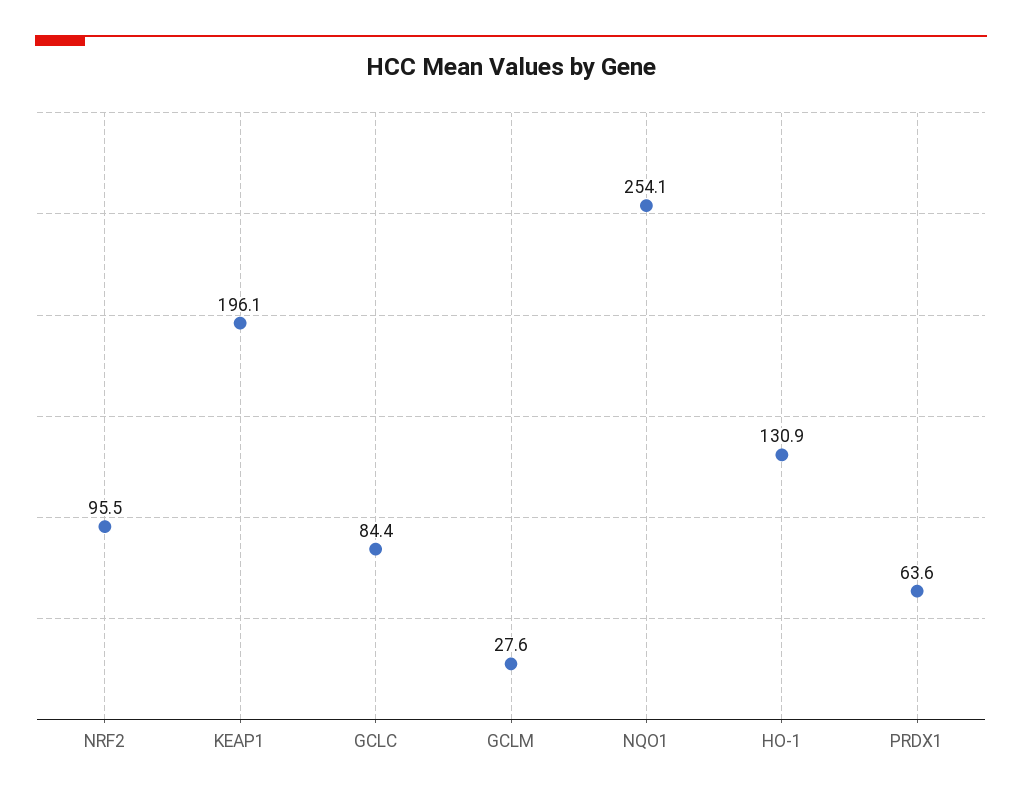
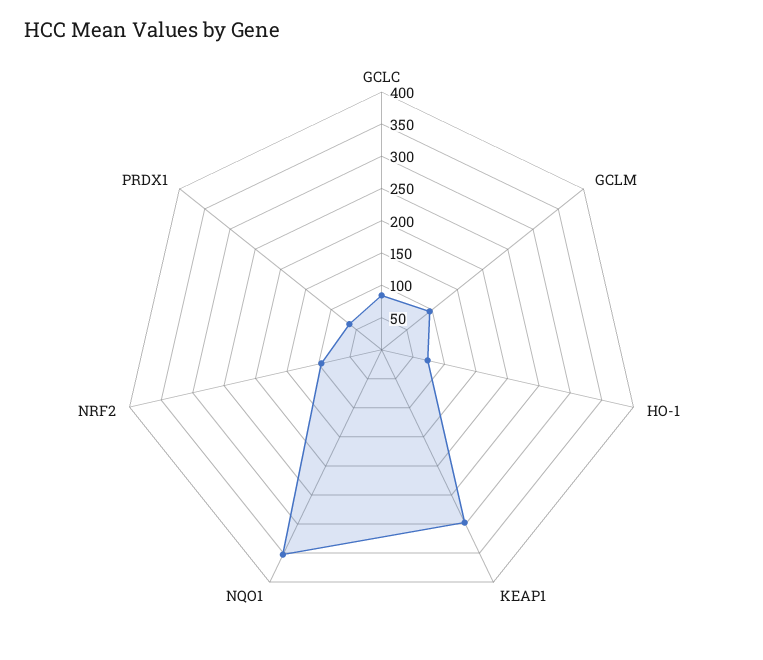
KEAP1: 196.1 -> 300
GCLM: 27.6 -> 100
NQO1: 254.1 -> 350
HO-1: 130.9 -> 75

